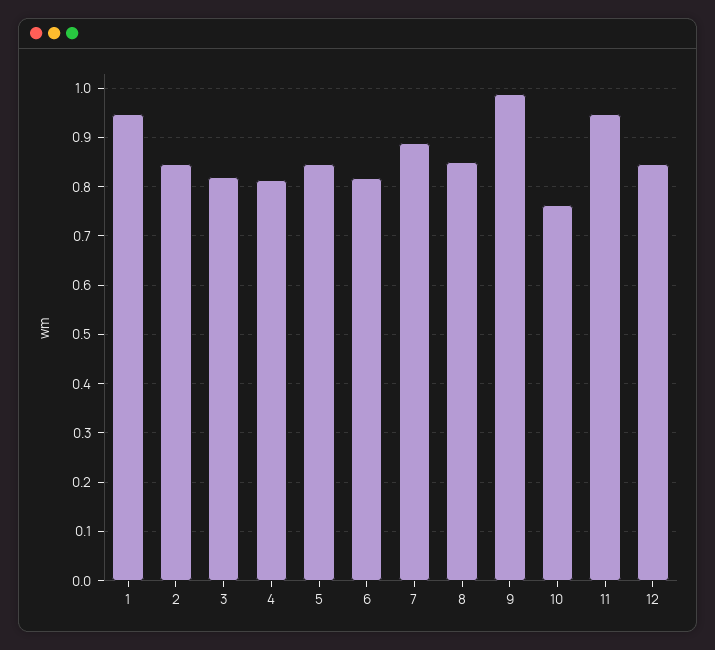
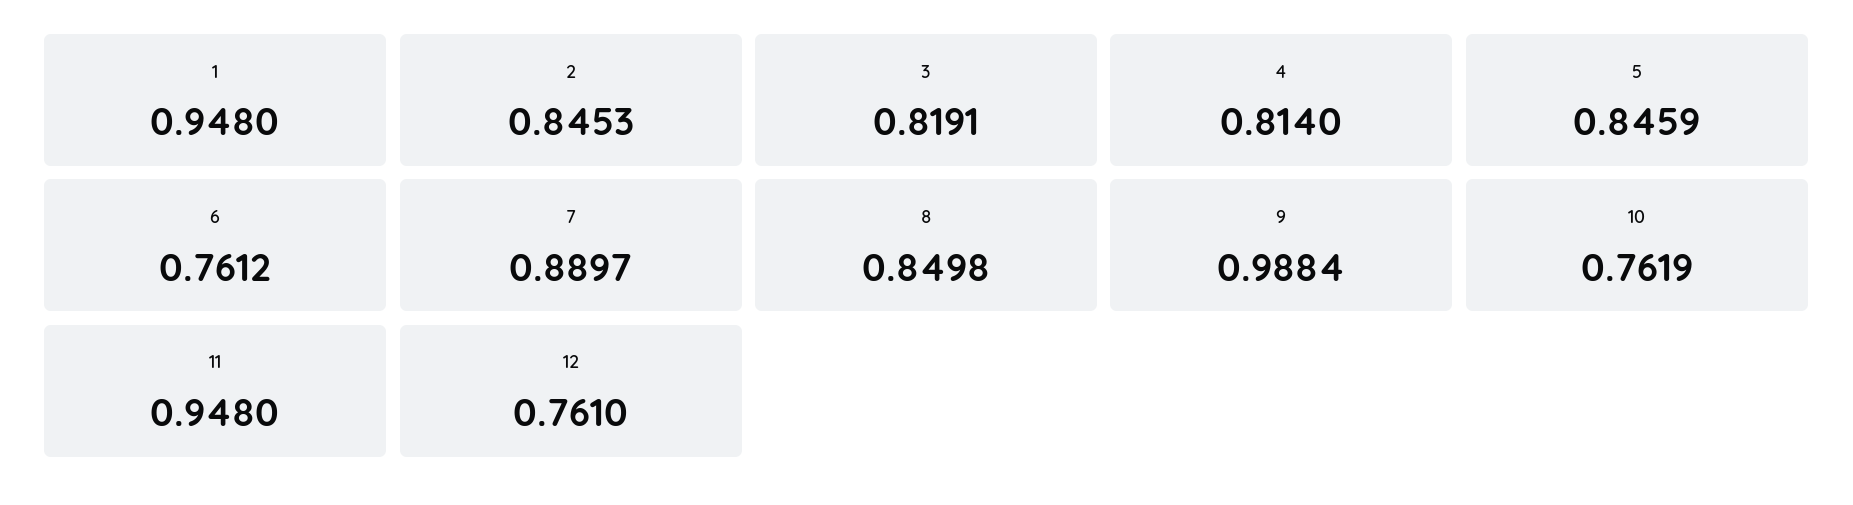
6: 0.82 -> 0.7612
12: 0.84 -> 0.761

